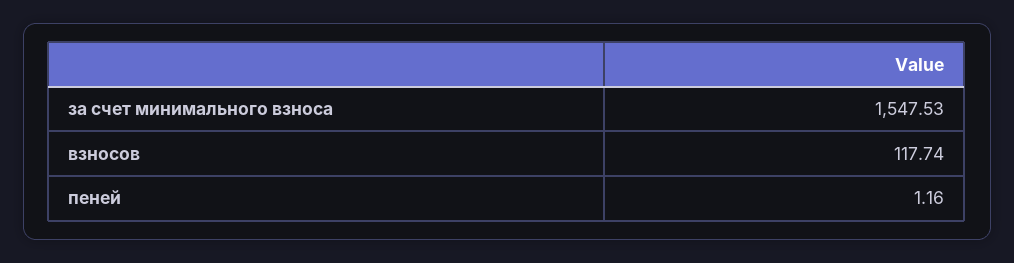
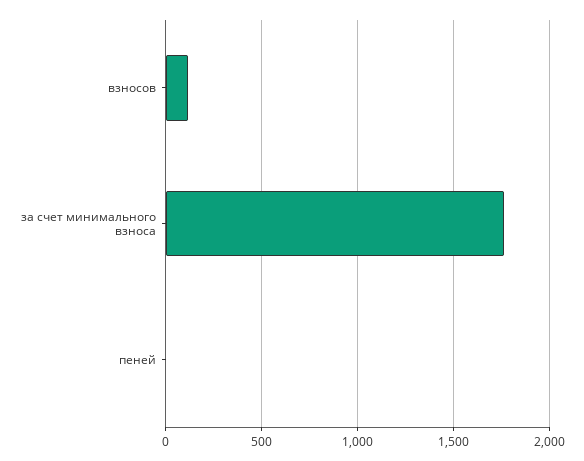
за счет минимального взноса: 1547.53 -> 1750

